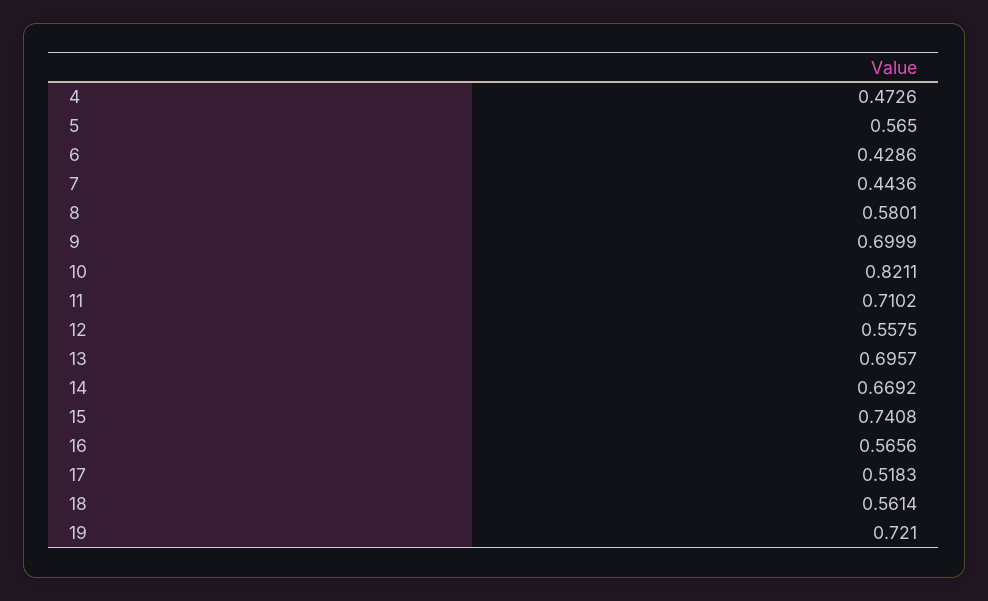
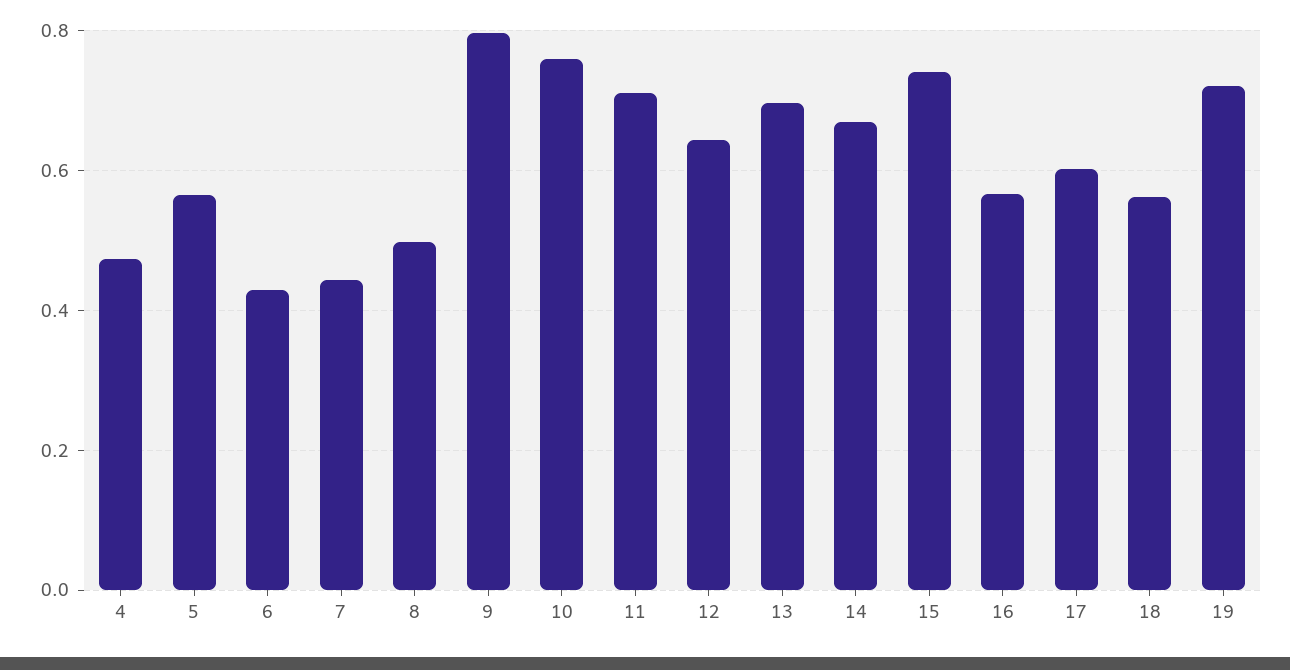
8: 0.5801 -> 0.5
9: 0.6999 -> 0.8
10: 0.8211 -> 0.76
12: 0.5575 -> 0.64
17: 0.5183 -> 0.6

